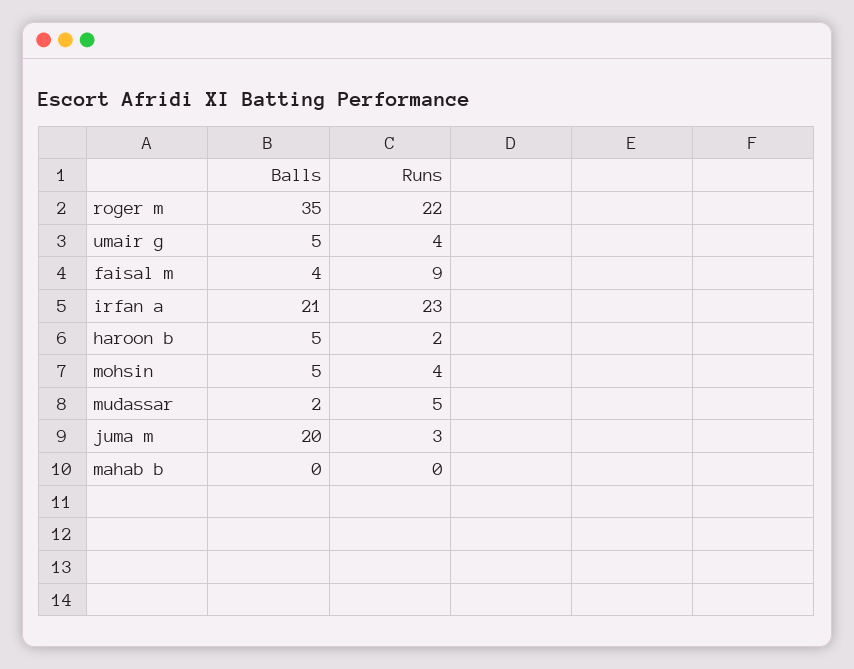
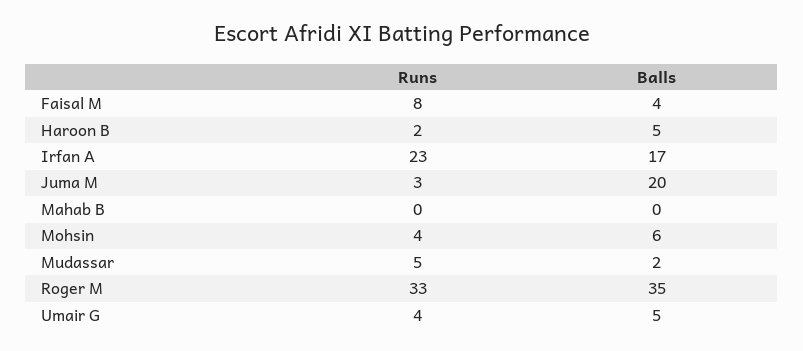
Runs, roger m: 22 -> 33
Runs, faisal m: 9 -> 8
Balls, irfan a: 21 -> 17
Balls, mohsin: 5 -> 6

